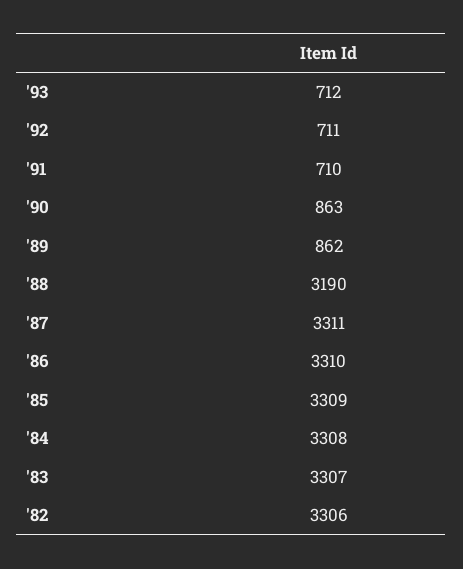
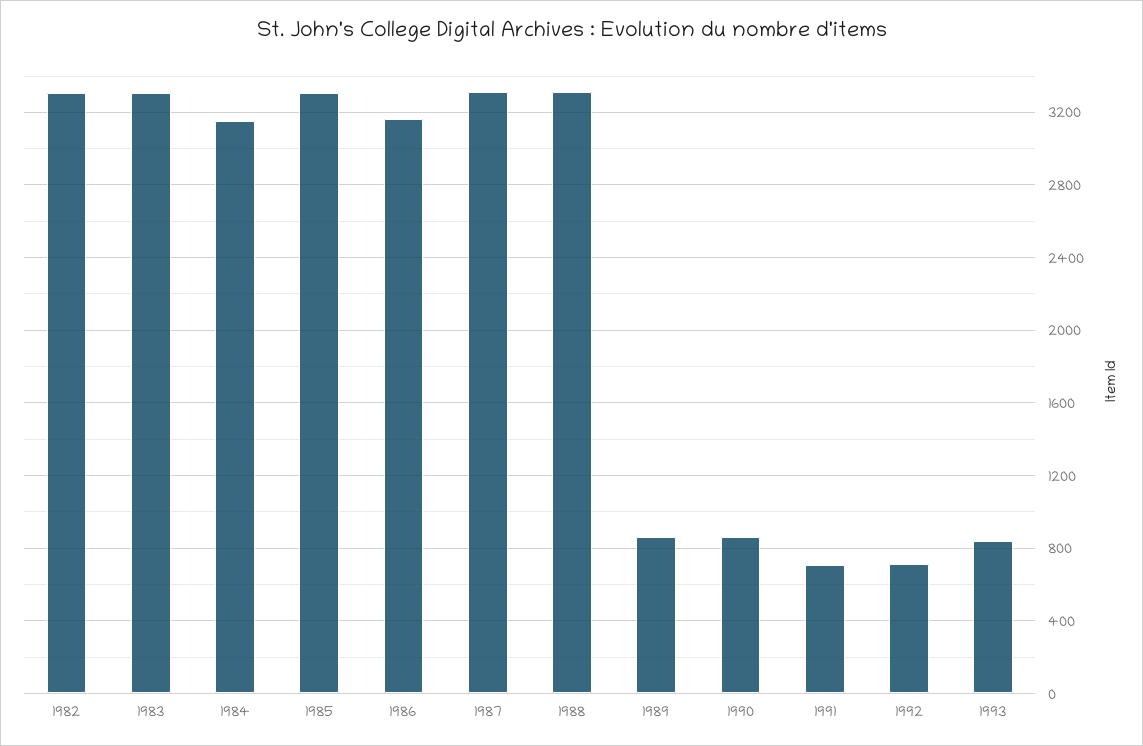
'93: 712 -> 850
'88: 3190 -> 3300
'86: 3310 -> 3150
'84: 3308 -> 3150

